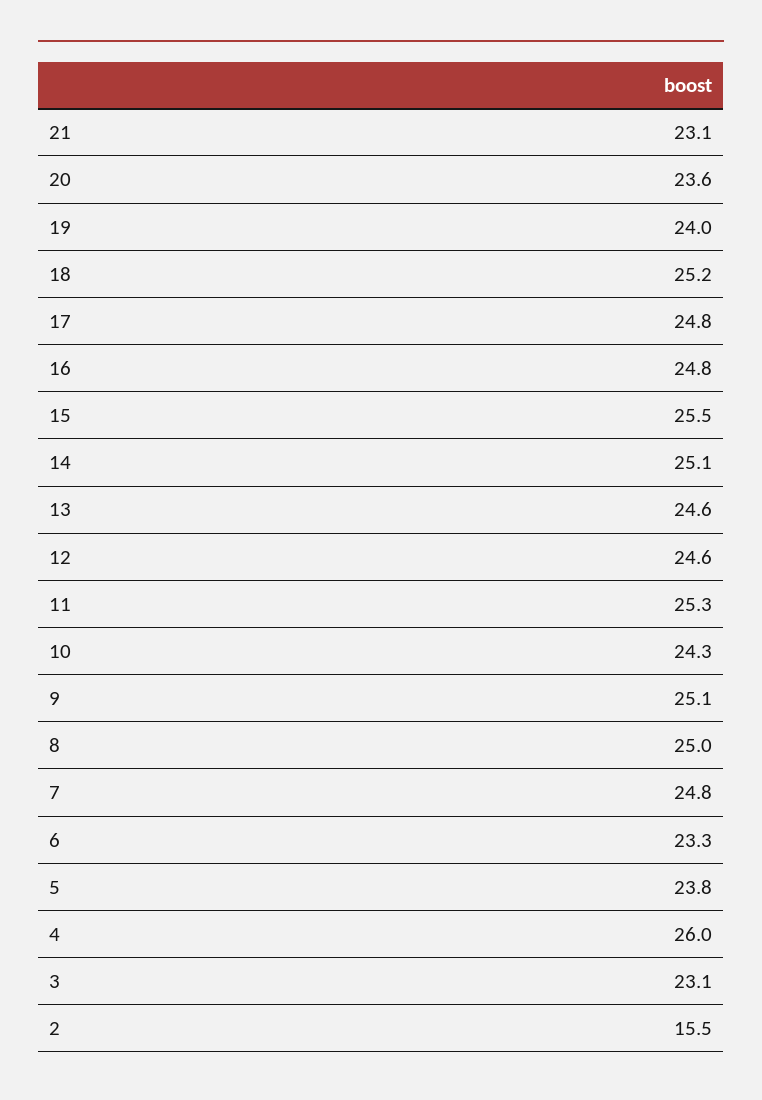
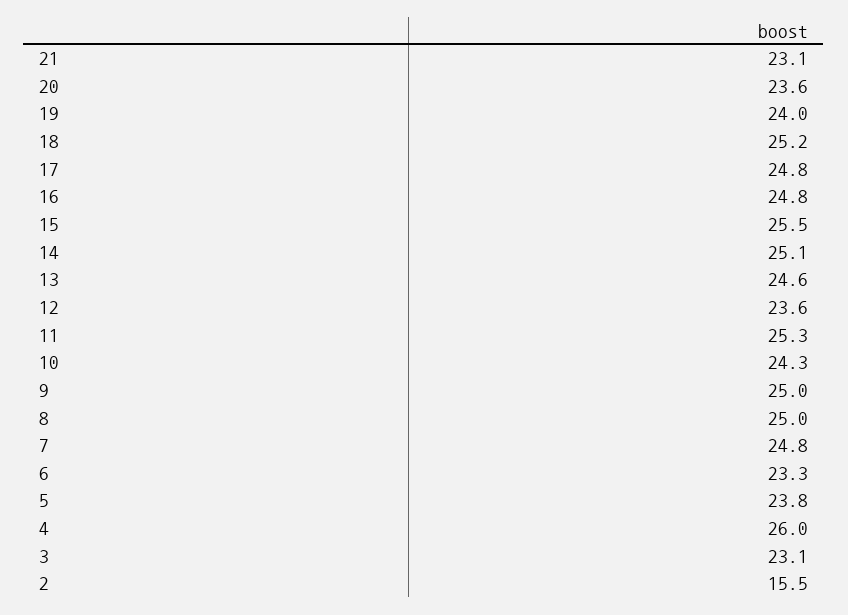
12: 24.6 -> 23.6
9: 25.1 -> 25

